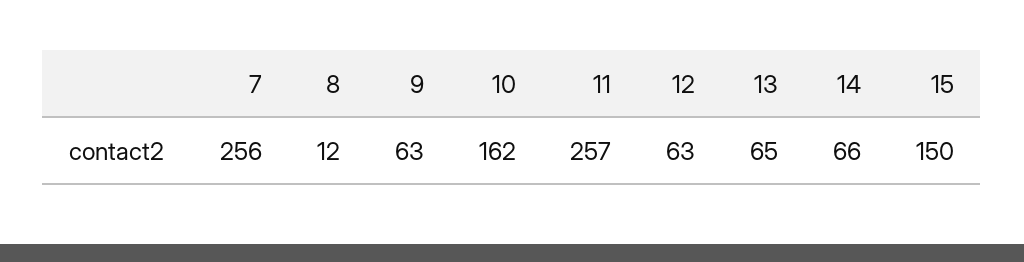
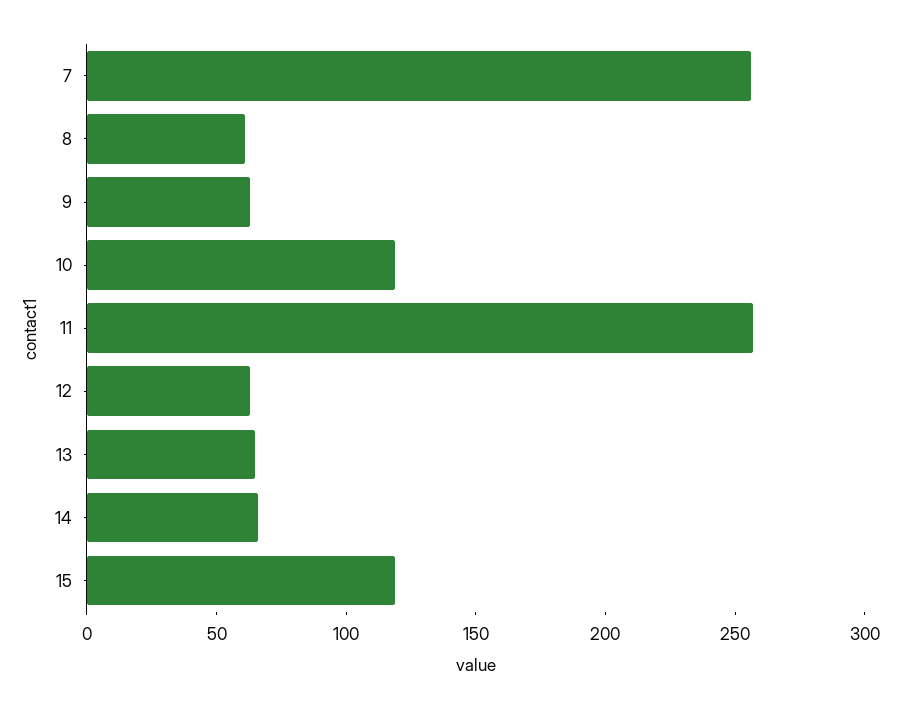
8: 12 -> 60
10: 162 -> 120
15: 150 -> 120

